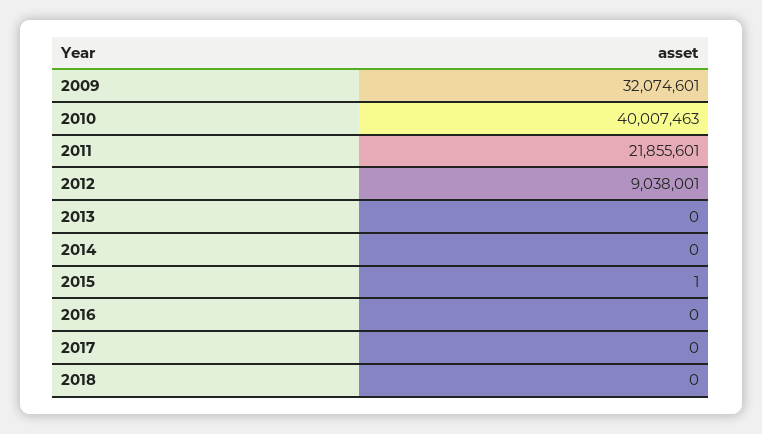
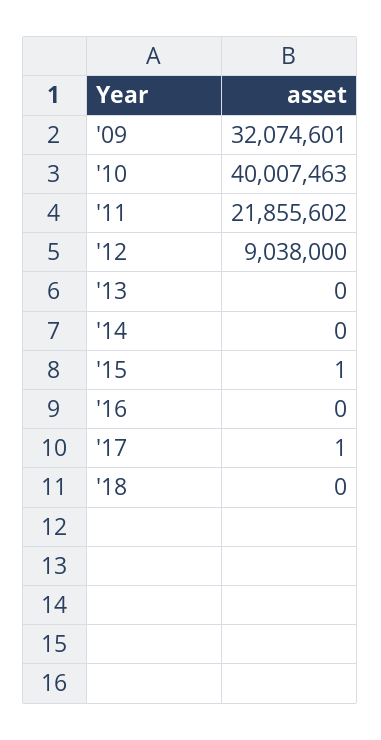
2011: 21855601 -> 21855602
2012: 9038001 -> 9038000
2017: 0 -> 1

